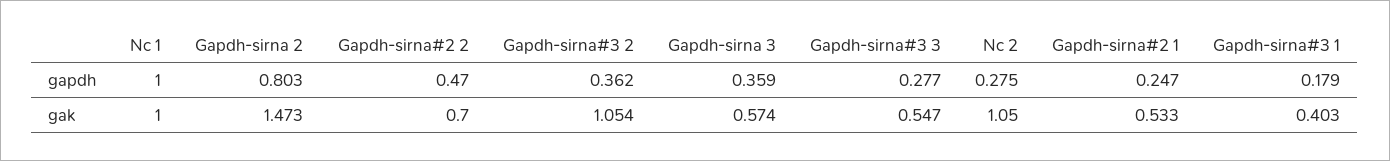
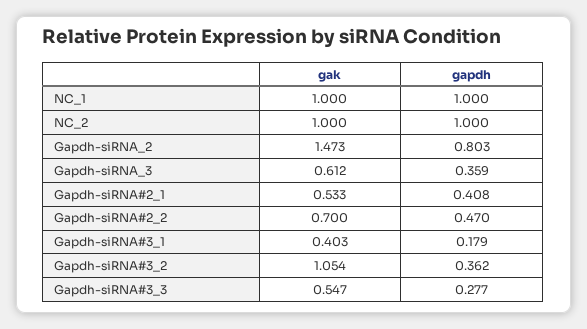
Nc 2, gapdh: 0.275 -> 1
Gapdh-sirna#2 1, gapdh: 0.247 -> 0.408
Gapdh-sirna 3, gak: 0.574 -> 0.612
Nc 2, gak: 1.05 -> 1

